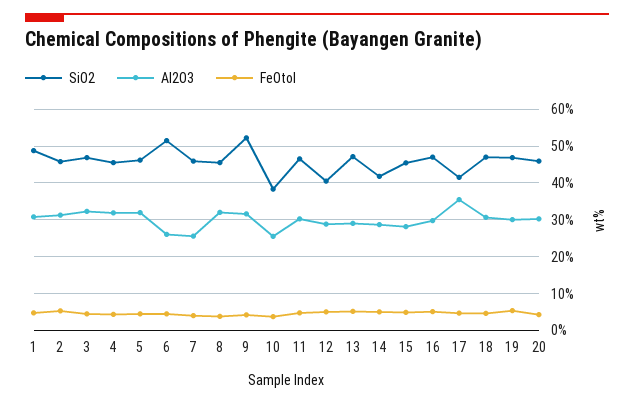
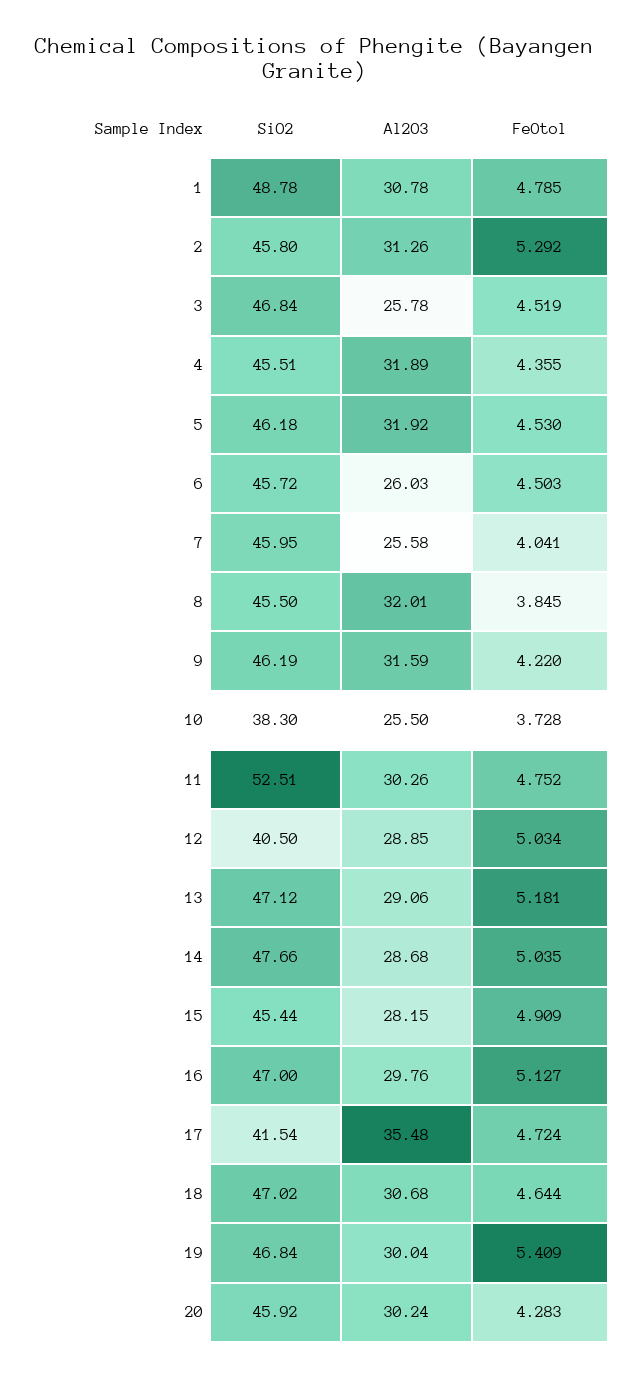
Al2O3, 3: 32 -> 25.78
SiO2, 6: 52 -> 45.72
SiO2, 9: 52 -> 46.19
SiO2, 11: 46 -> 52.51
SiO2, 14: 42 -> 47.66

